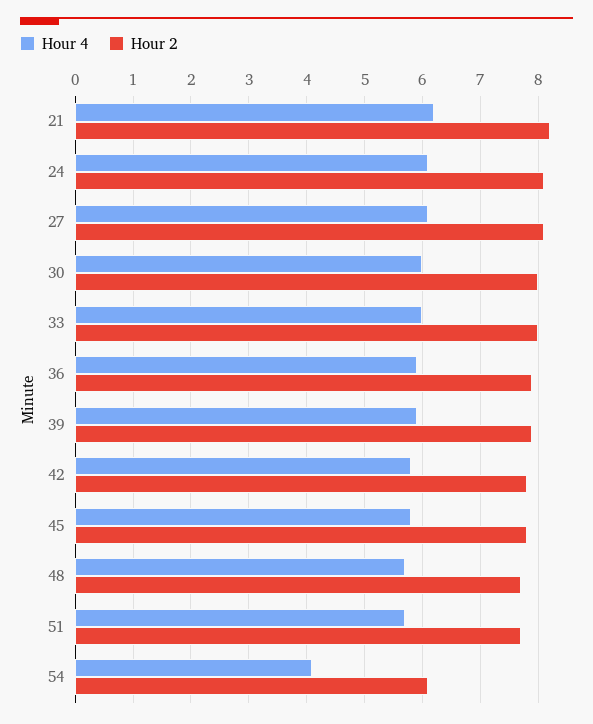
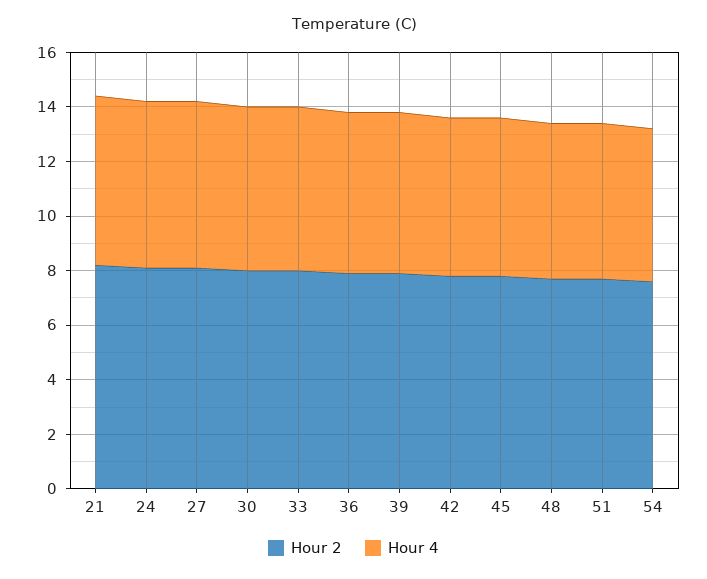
Hour 4, 54: 4 -> 5.5
Hour 2, 54: 6 -> 7.5

